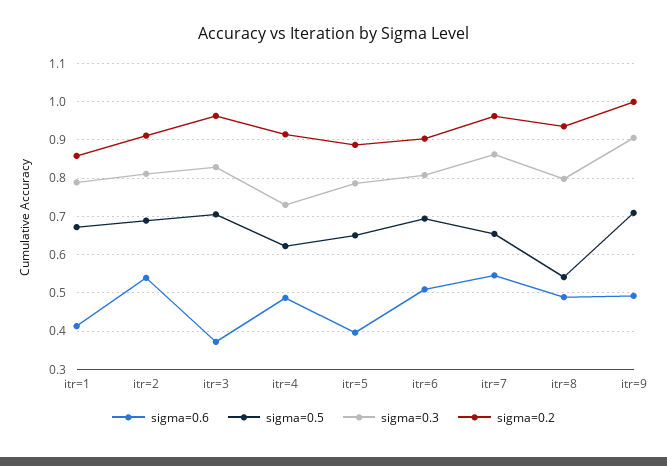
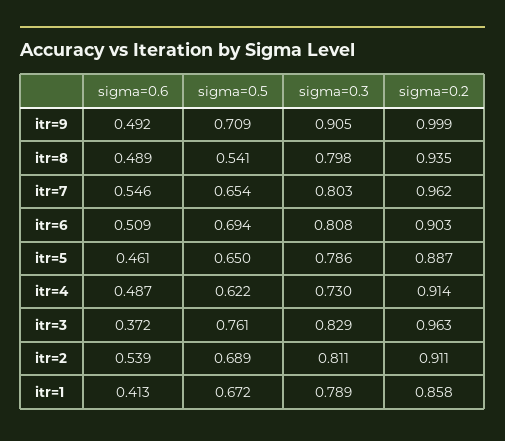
sigma=0.5, itr=3: 0.7 -> 0.761
sigma=0.6, itr=5: 0.4 -> 0.461
sigma=0.3, itr=7: 0.86 -> 0.803

